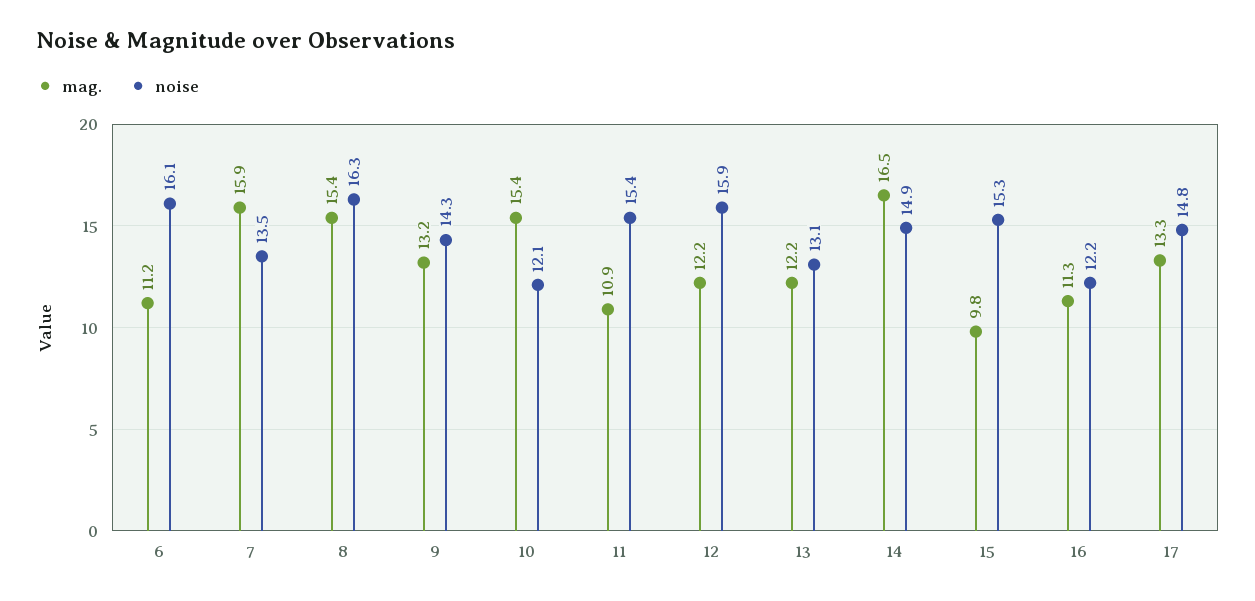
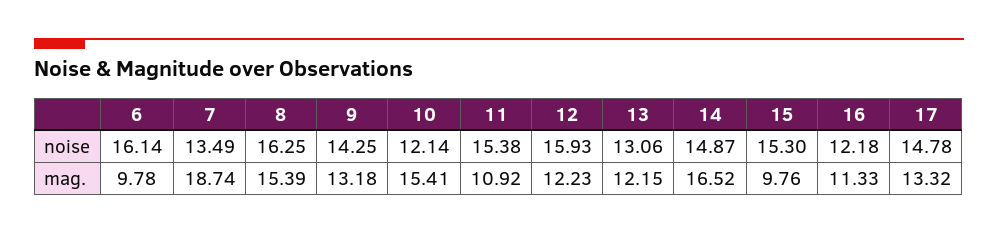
mag., 6: 11.2 -> 9.78
mag., 7: 15.9 -> 18.74

